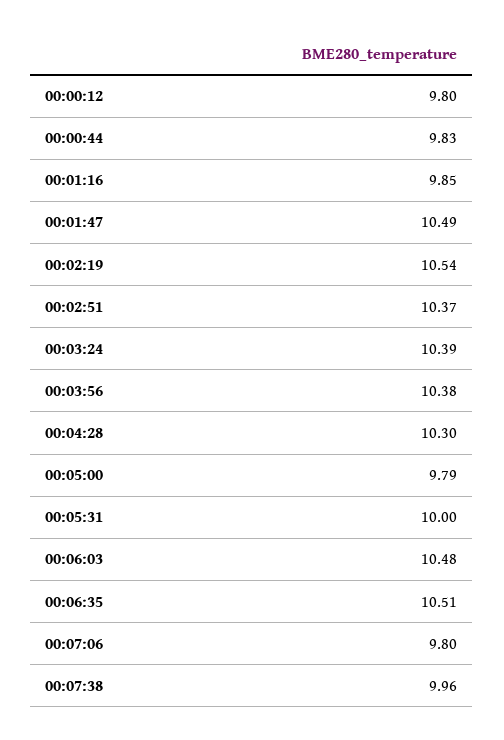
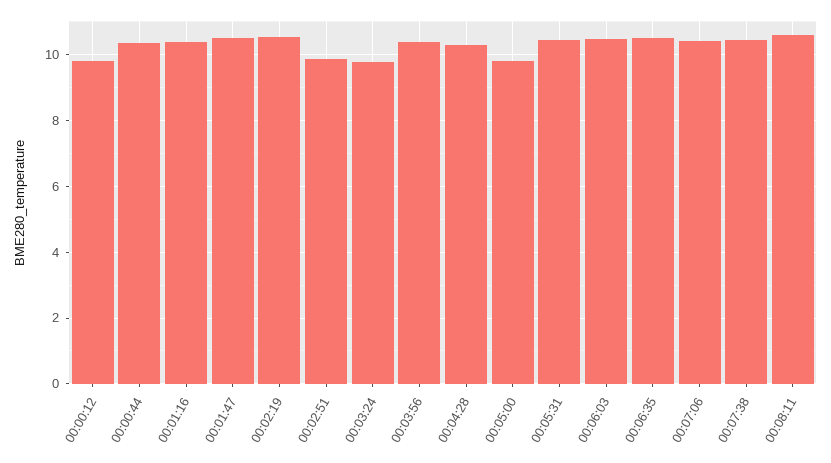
00:00:44: 9.83 -> 10.4
00:01:16: 9.85 -> 10.4
00:02:51: 10.37 -> 9.8
00:03:24: 10.39 -> 9.8
00:05:31: 10 -> 10.4
00:07:06: 9.8 -> 10.4
00:07:38: 9.96 -> 10.4
00:08:11: none -> 10.6

